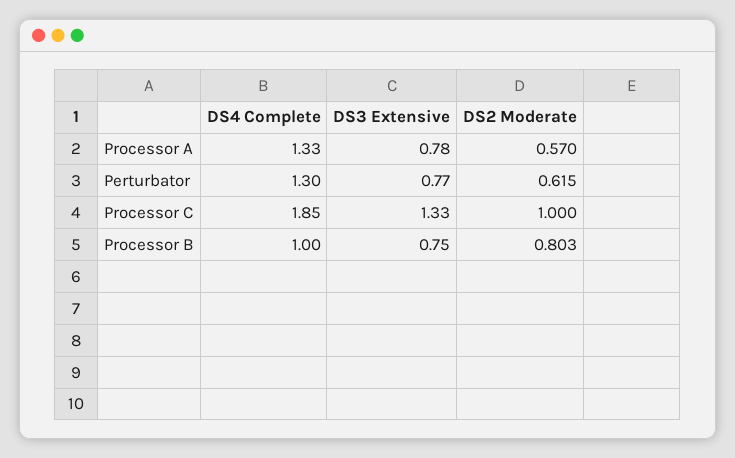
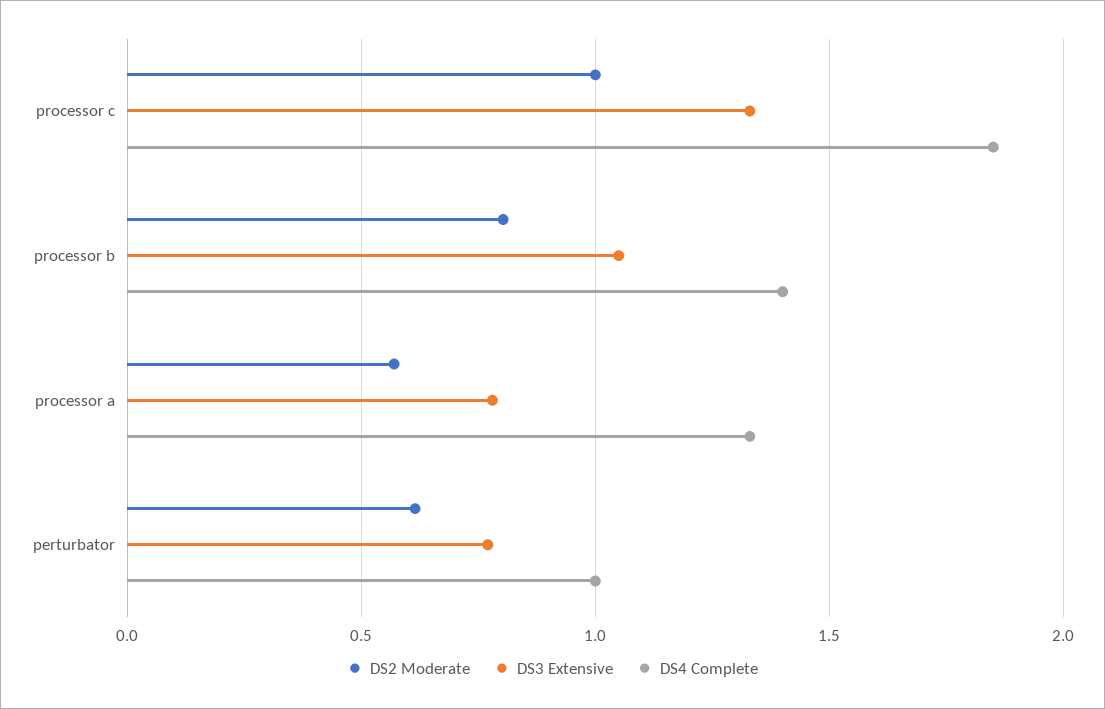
DS4 Complete, Perturbator: 1.3 -> 1
DS4 Complete, Processor B: 1 -> 1.4
DS3 Extensive, Processor B: 0.75 -> 1.05

